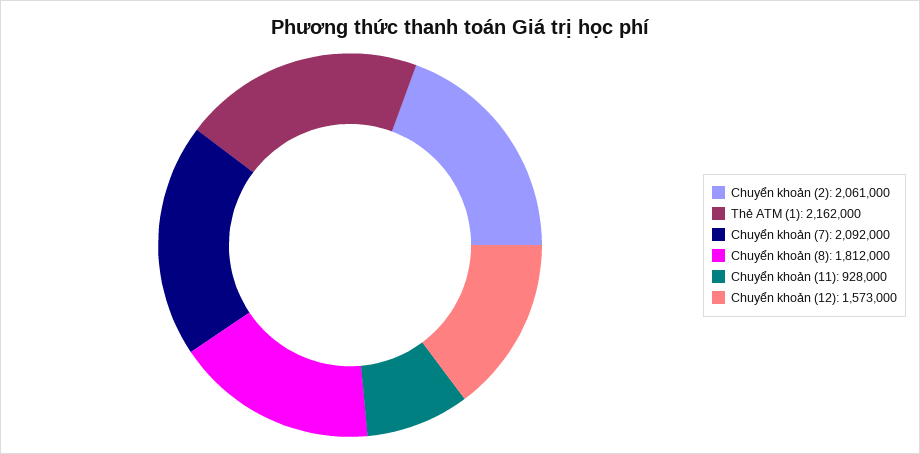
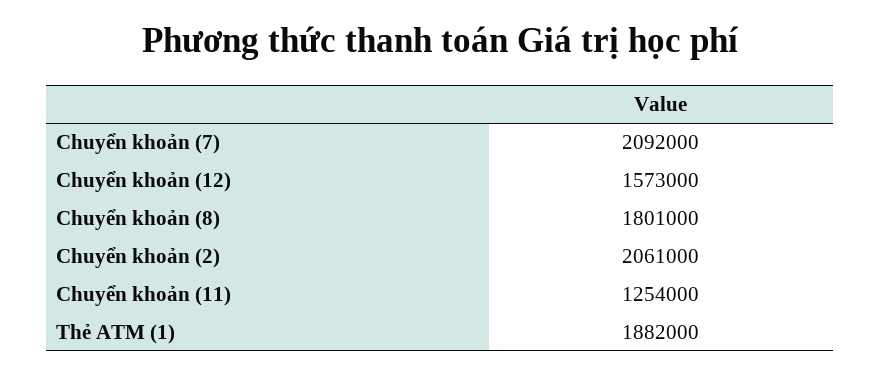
Thẻ ATM (1): 2162000 -> 1882000
Chuyển khoản (8): 1812000 -> 1801000
Chuyển khoản (11): 928000 -> 1254000

